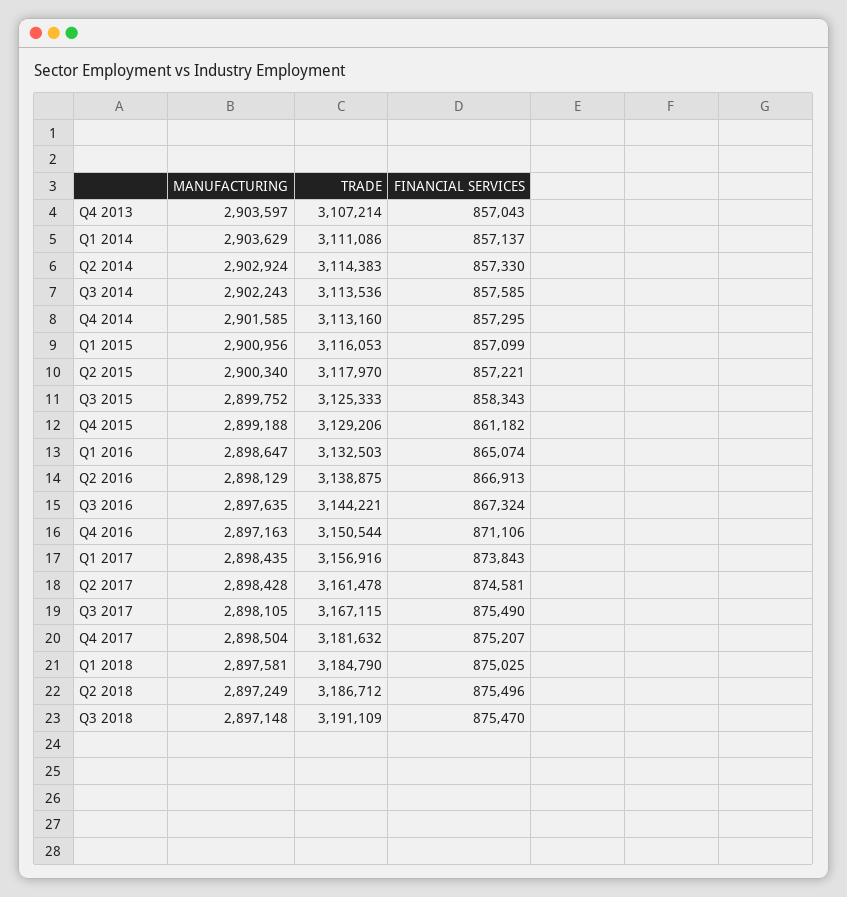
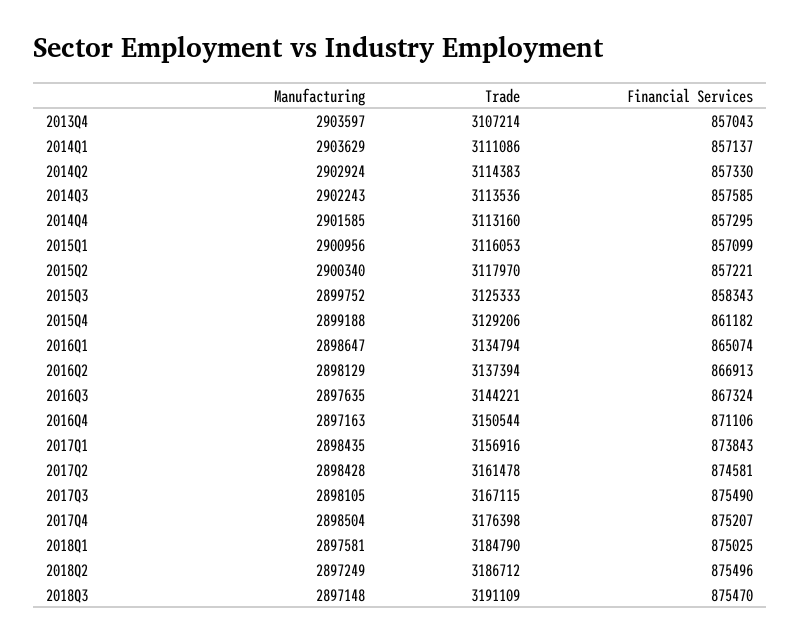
TRADE, Q1 2016: 3132503 -> 3134794
TRADE, Q2 2016: 3138875 -> 3137394
TRADE, Q4 2017: 3181632 -> 3176398

